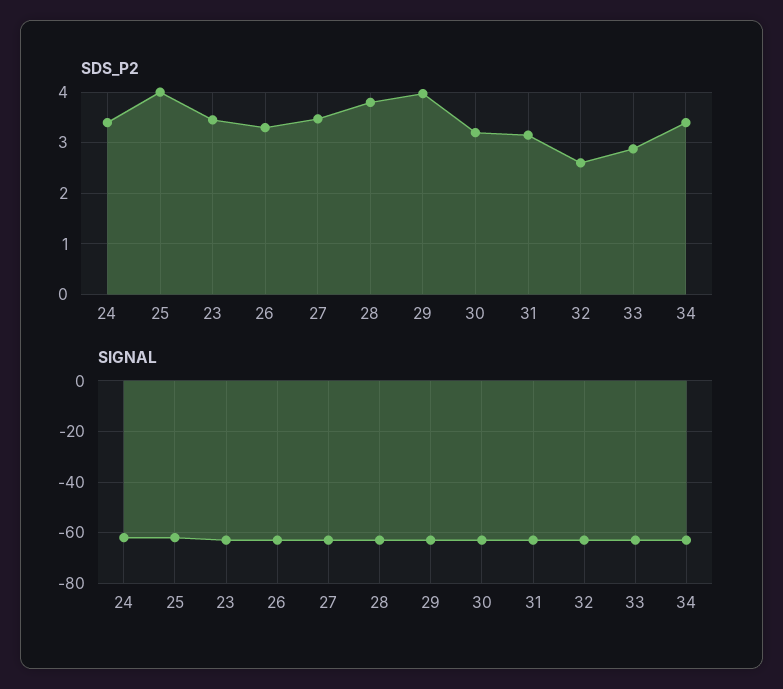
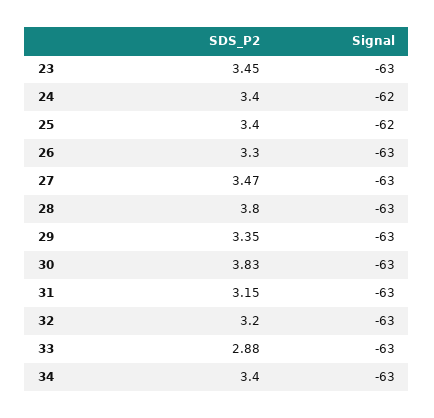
SDS_P2, 25: 4 -> 3.4
SDS_P2, 29: 4 -> 3.35
SDS_P2, 30: 3.2 -> 3.83
SDS_P2, 32: 2.6 -> 3.2

